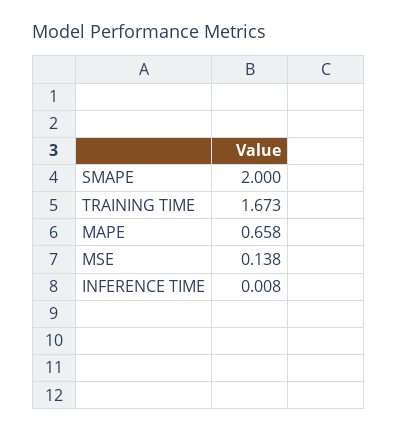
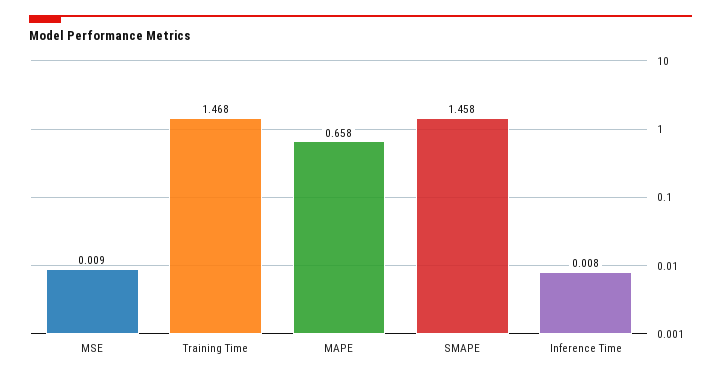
SMAPE: 2 -> 1.458
TRAINING TIME: 1.673 -> 1.468
MSE: 0.138 -> 0.009

